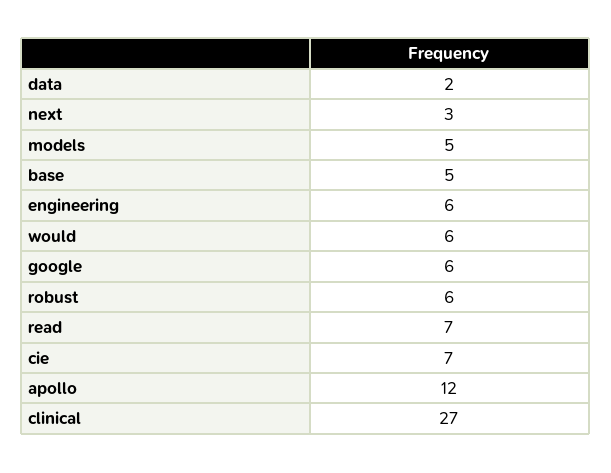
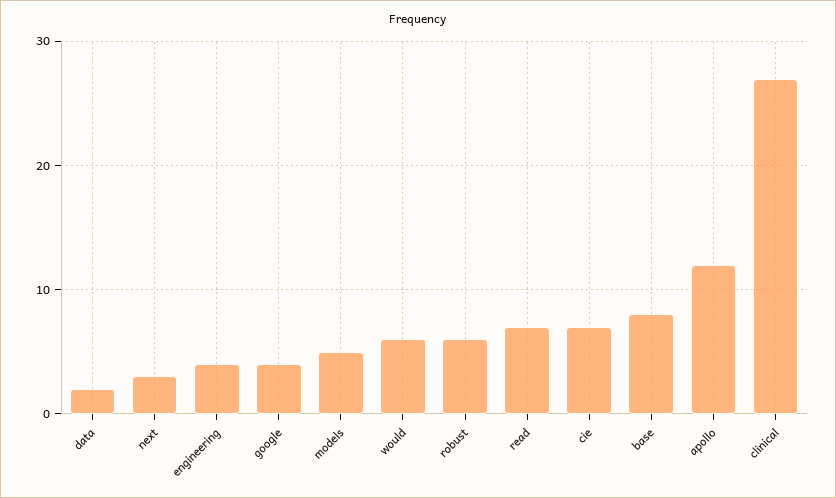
base: 5 -> 8
engineering: 6 -> 4
google: 6 -> 4

